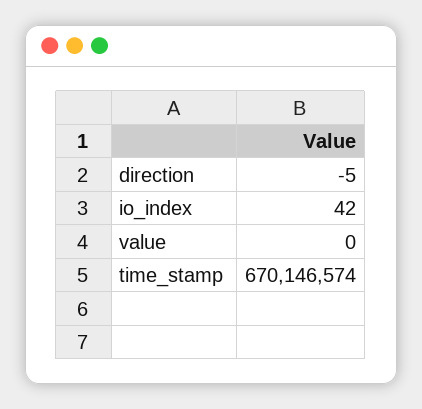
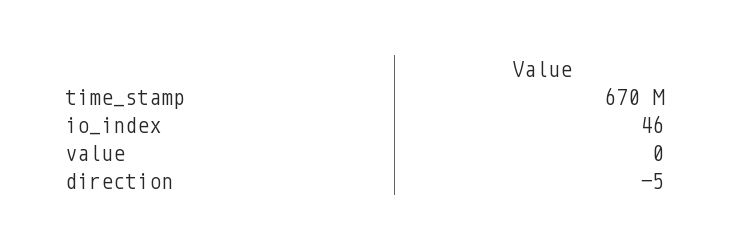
io_index: 42 -> 46

